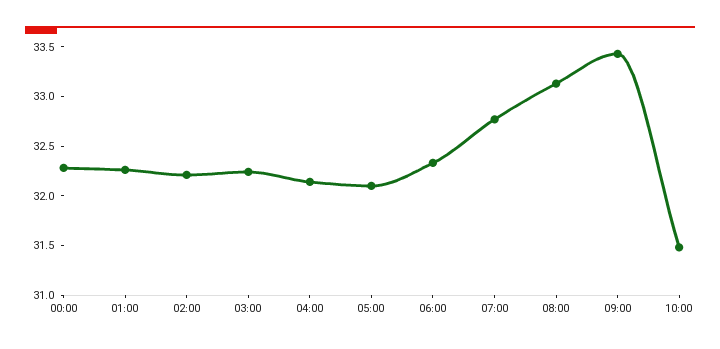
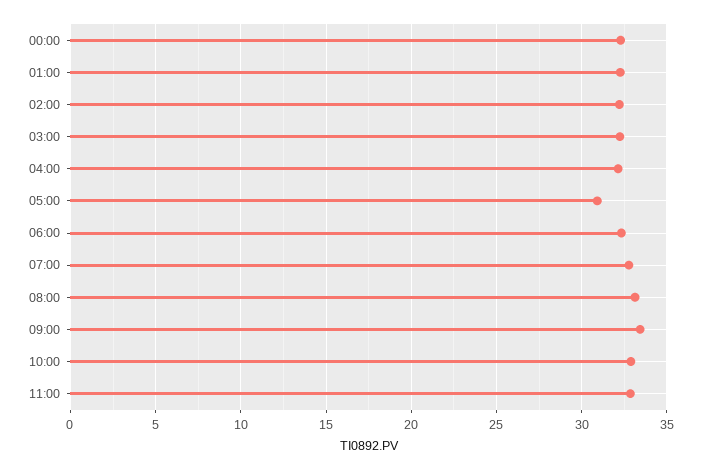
05:00: 32.1 -> 31
10:00: 31.5 -> 33
11:00: none -> 33

